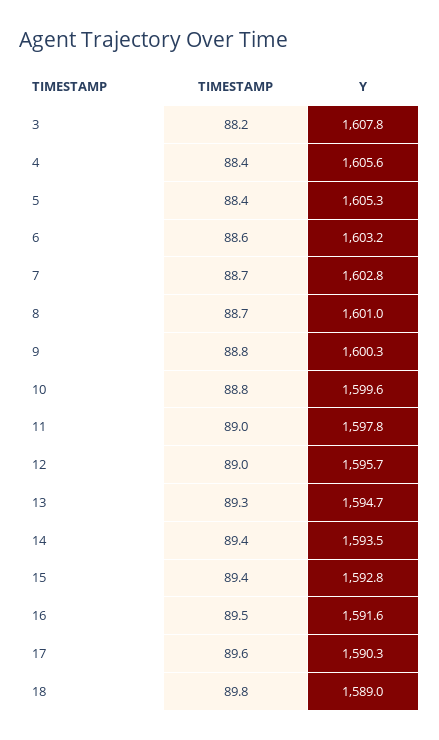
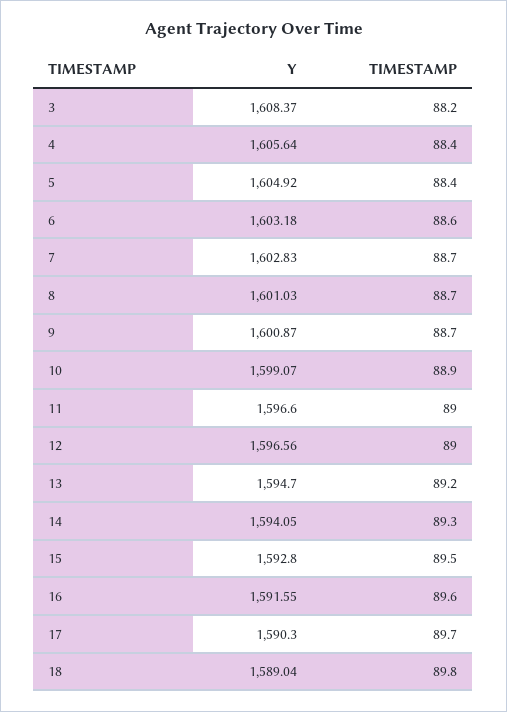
Y, 3: 1607.8 -> 1608.37
Y, 5: 1605.3 -> 1604.92
TIMESTAMP, 9: 88.8 -> 88.7
Y, 9: 1600.3 -> 1600.87
TIMESTAMP, 10: 88.8 -> 88.9
Y, 10: 1599.6 -> 1599.07
Y, 11: 1597.8 -> 1596.6
Y, 12: 1595.7 -> 1596.56
TIMESTAMP, 13: 89.3 -> 89.2
TIMESTAMP, 14: 89.4 -> 89.3
Y, 14: 1593.5 -> 1594.05
TIMESTAMP, 15: 89.4 -> 89.5
TIMESTAMP, 16: 89.5 -> 89.6
TIMESTAMP, 17: 89.6 -> 89.7

